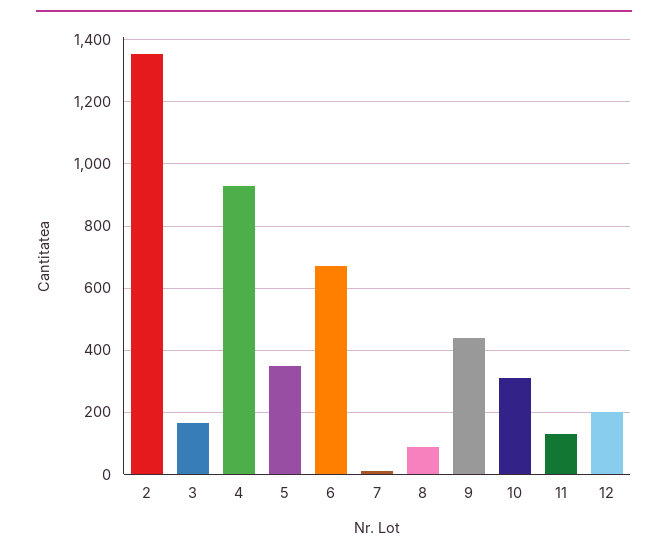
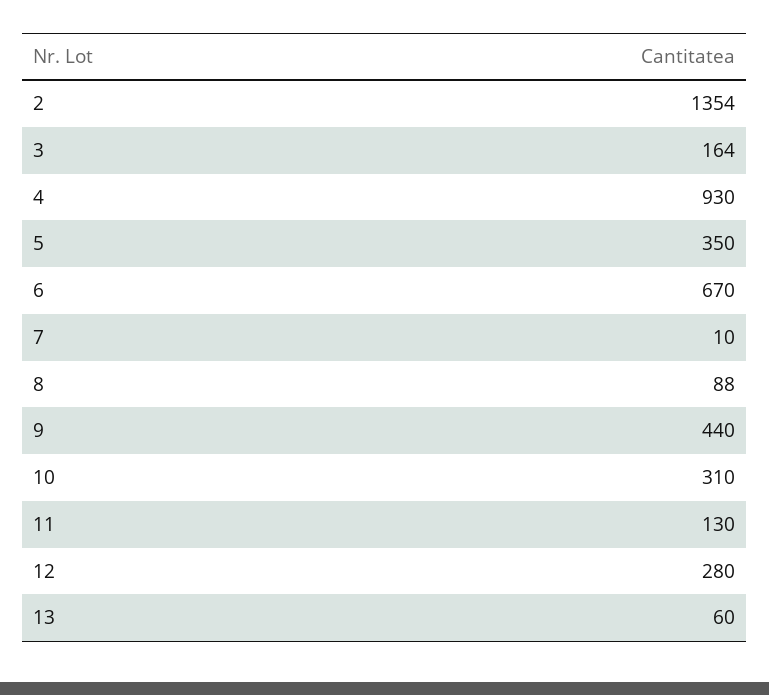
12: 200 -> 280
13: none -> 60

